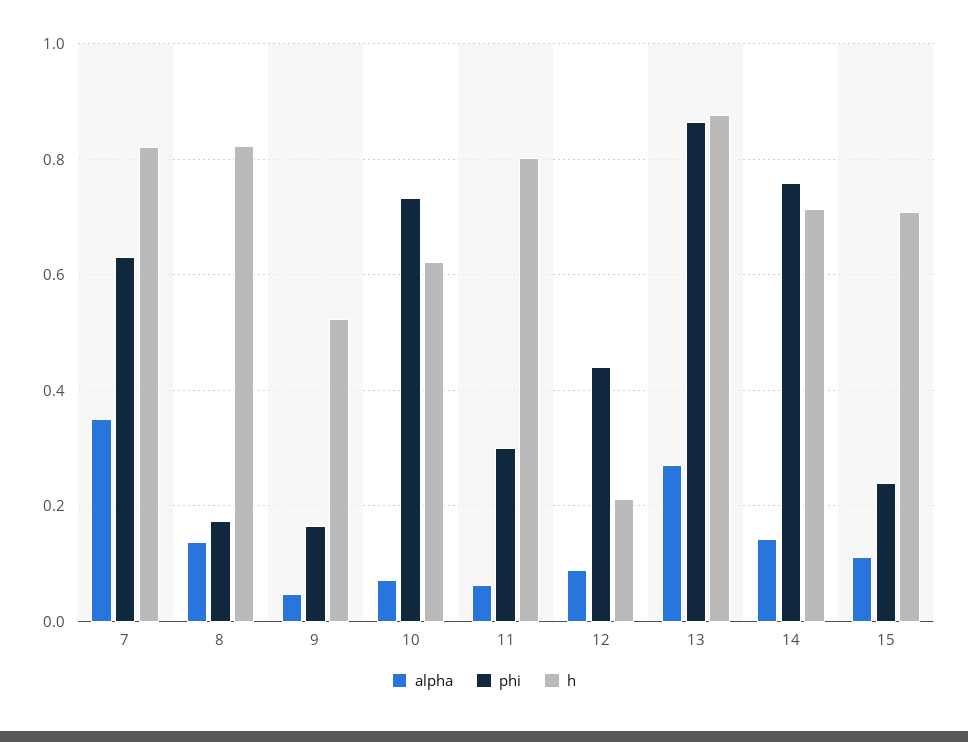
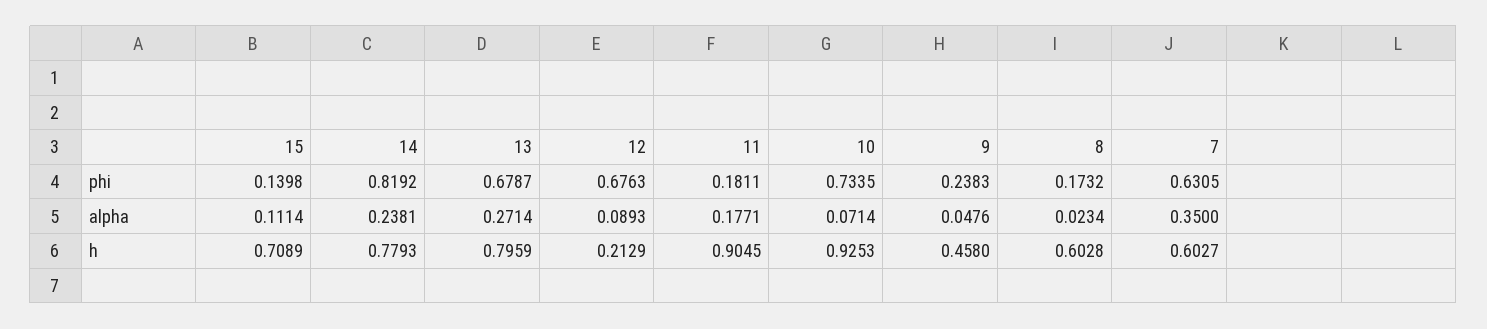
h, 7: 0.82 -> 0.6027
alpha, 8: 0.14 -> 0.0234
h, 8: 0.82 -> 0.6028
phi, 9: 0.16 -> 0.2383
h, 9: 0.52 -> 0.458
h, 10: 0.62 -> 0.9253
alpha, 11: 0.06 -> 0.1771
phi, 11: 0.3 -> 0.1811
h, 11: 0.8 -> 0.9045
phi, 12: 0.44 -> 0.6763
phi, 13: 0.86 -> 0.6787
h, 13: 0.88 -> 0.7959
alpha, 14: 0.14 -> 0.2381
phi, 14: 0.76 -> 0.8192
h, 14: 0.72 -> 0.7793
phi, 15: 0.24 -> 0.1398

